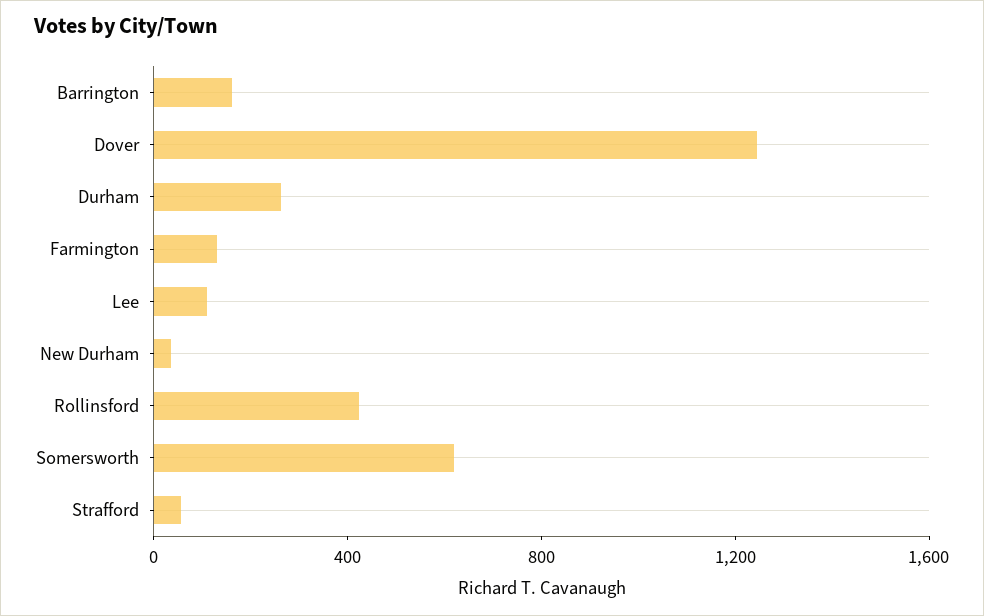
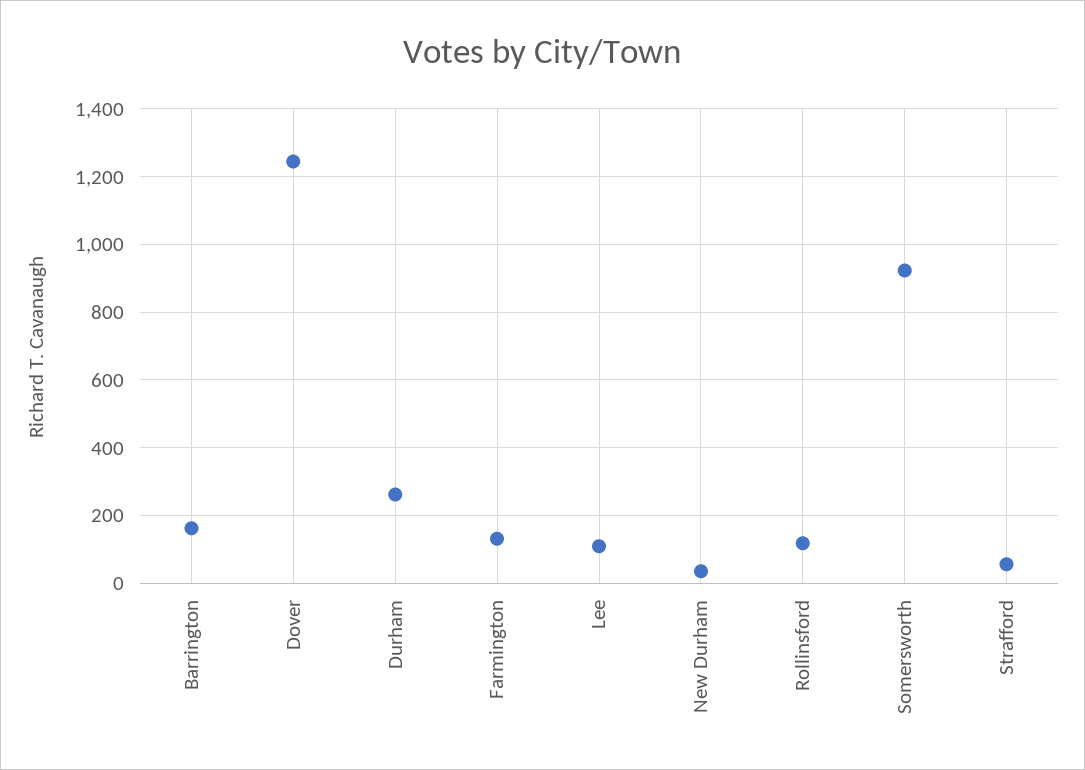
Rollinsford: 400 -> 120
Somersworth: 600 -> 920

